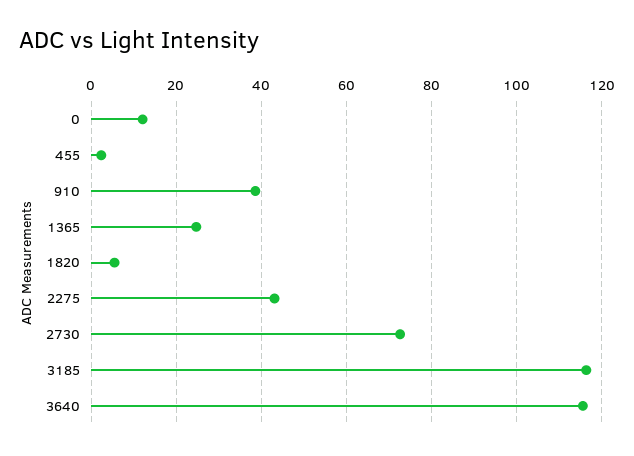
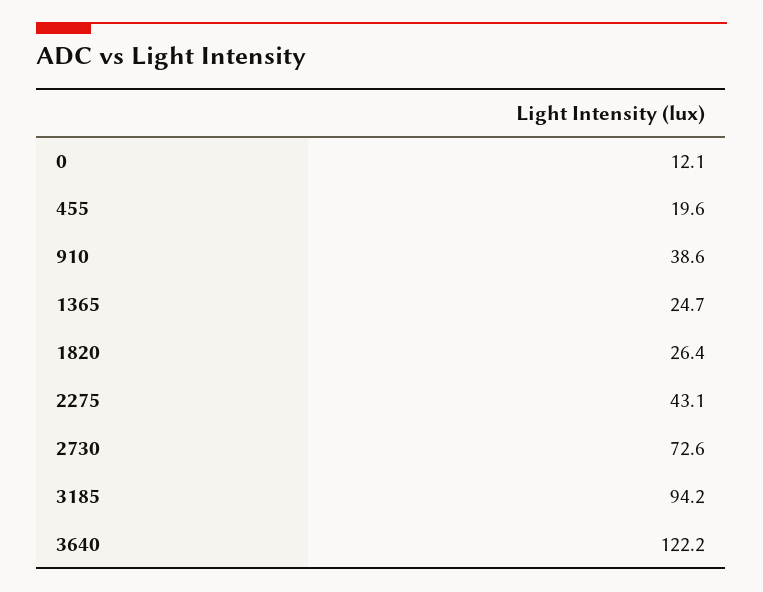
455: 2 -> 19.6
1820: 6 -> 26.4
3185: 116 -> 94.2
3640: 116 -> 122.2

